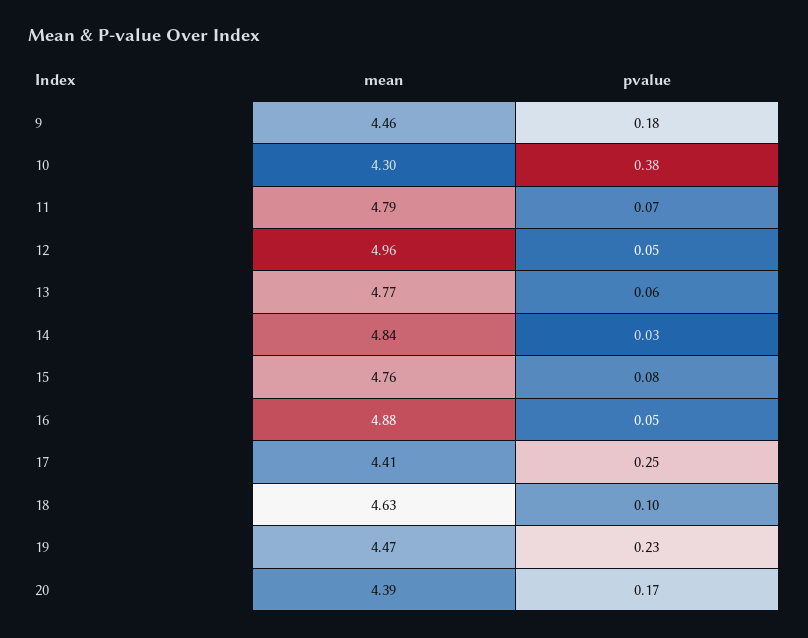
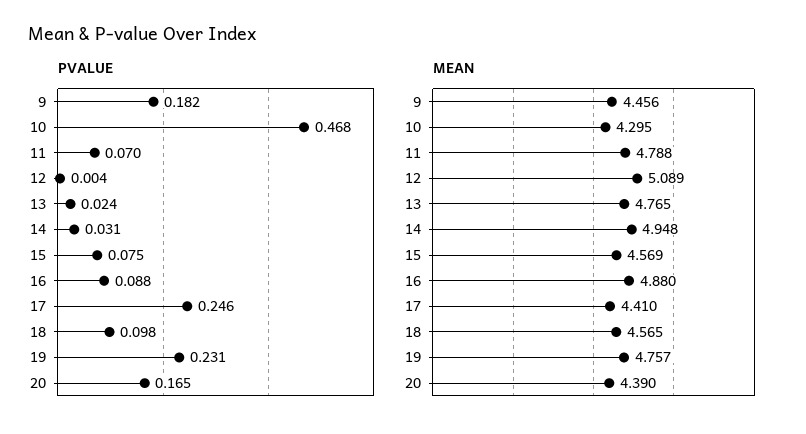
pvalue, 10: 0.38 -> 0.468
mean, 12: 4.96 -> 5.089
pvalue, 12: 0.05 -> 0.004
pvalue, 13: 0.06 -> 0.024
mean, 14: 4.84 -> 4.948
mean, 15: 4.76 -> 4.569
pvalue, 16: 0.05 -> 0.088
mean, 18: 4.63 -> 4.565
mean, 19: 4.47 -> 4.757

